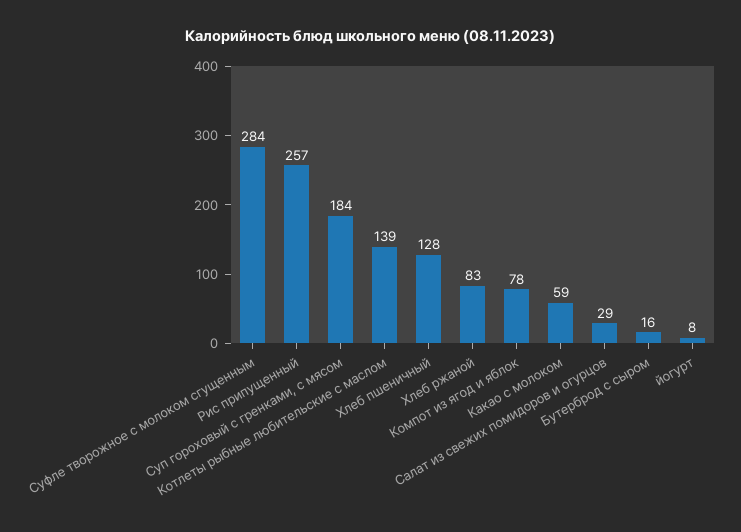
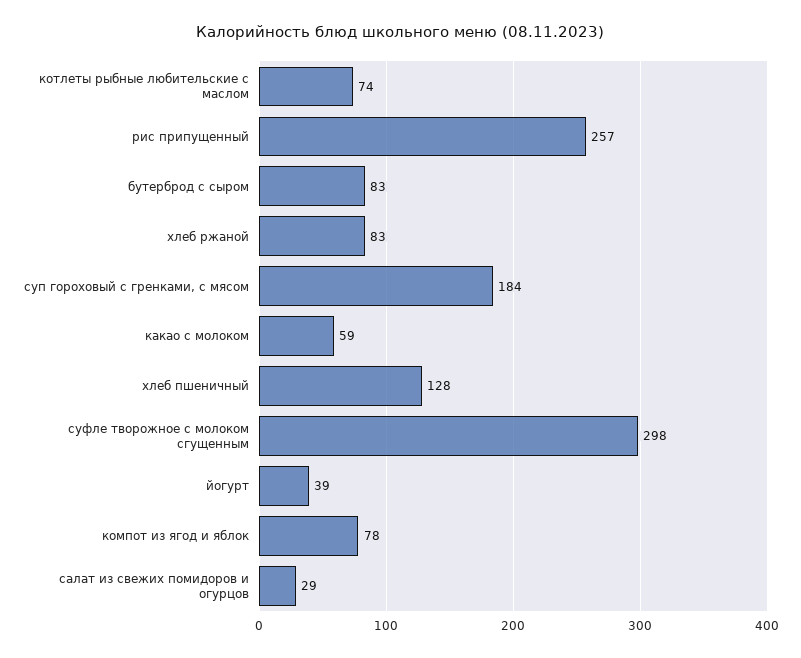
Суфле творожное с молоком сгущенным: 284 -> 298
Котлеты рыбные любительские с маслом: 139 -> 74
Бутерброд с сыром: 16 -> 83
йогурт: 8 -> 39

